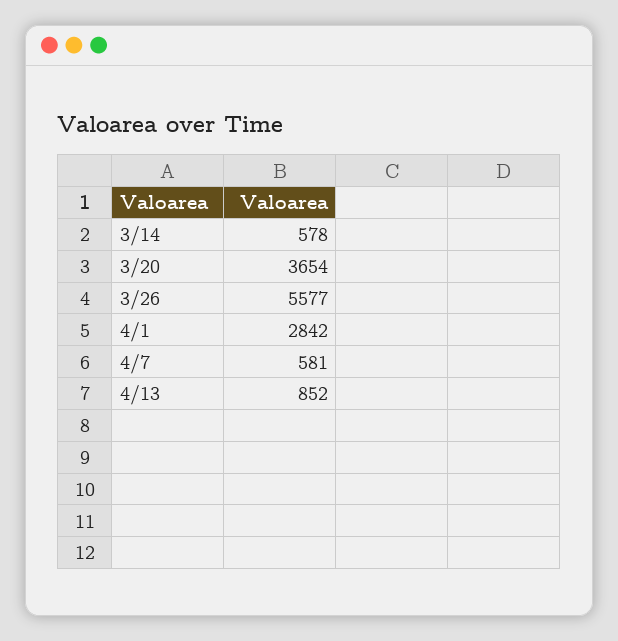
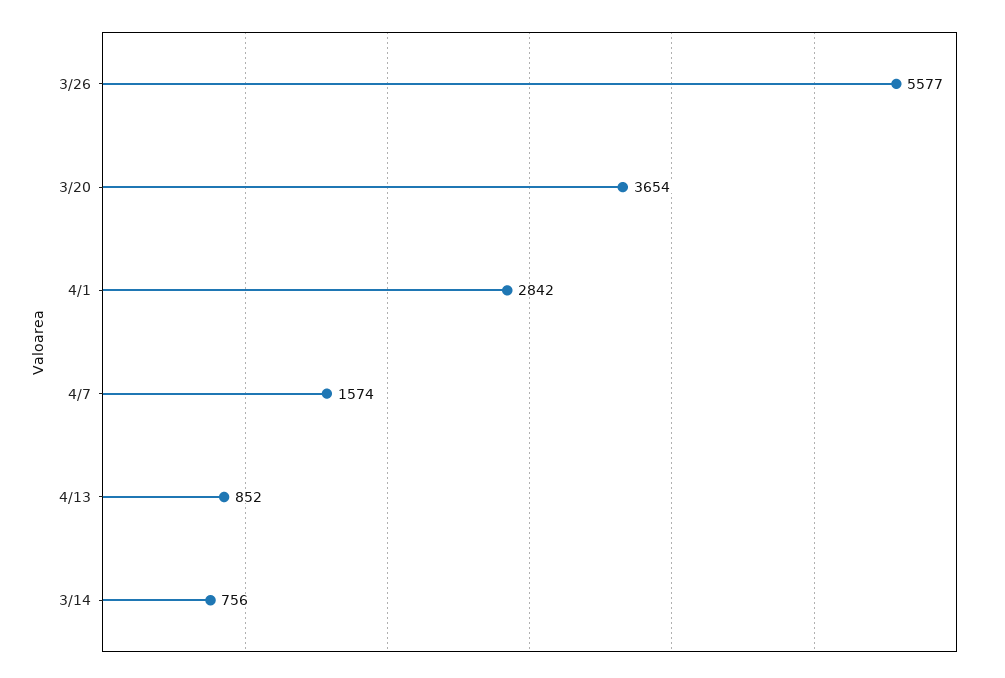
3/14: 578 -> 756
4/7: 581 -> 1574

